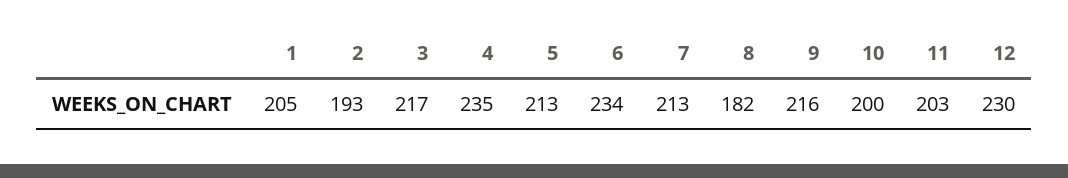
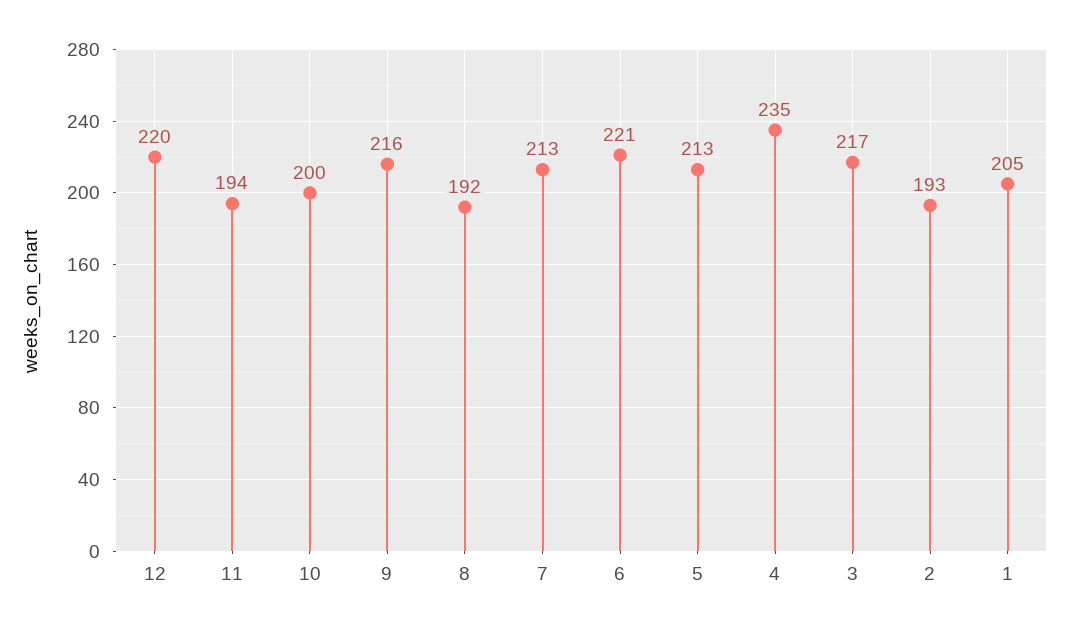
6: 234 -> 221
8: 182 -> 192
11: 203 -> 194
12: 230 -> 220

